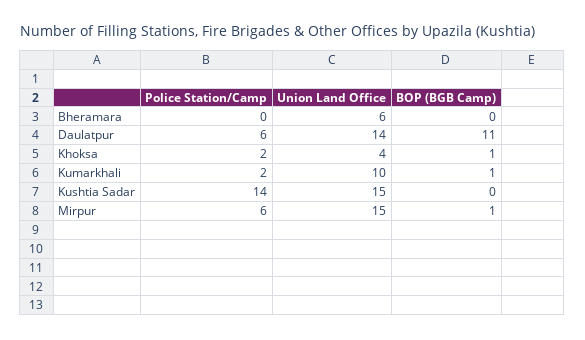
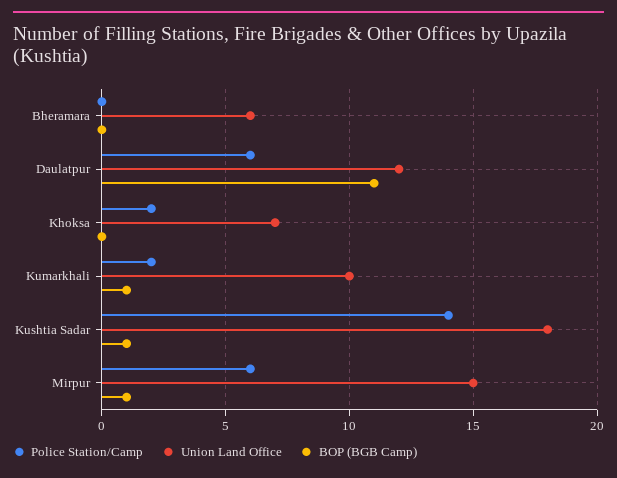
Union Land Office, Daulatpur: 14 -> 12
Union Land Office, Khoksa: 4 -> 7
BOP (BGB Camp), Khoksa: 1 -> 0
Union Land Office, Kushtia Sadar: 15 -> 18
BOP (BGB Camp), Kushtia Sadar: 0 -> 1

